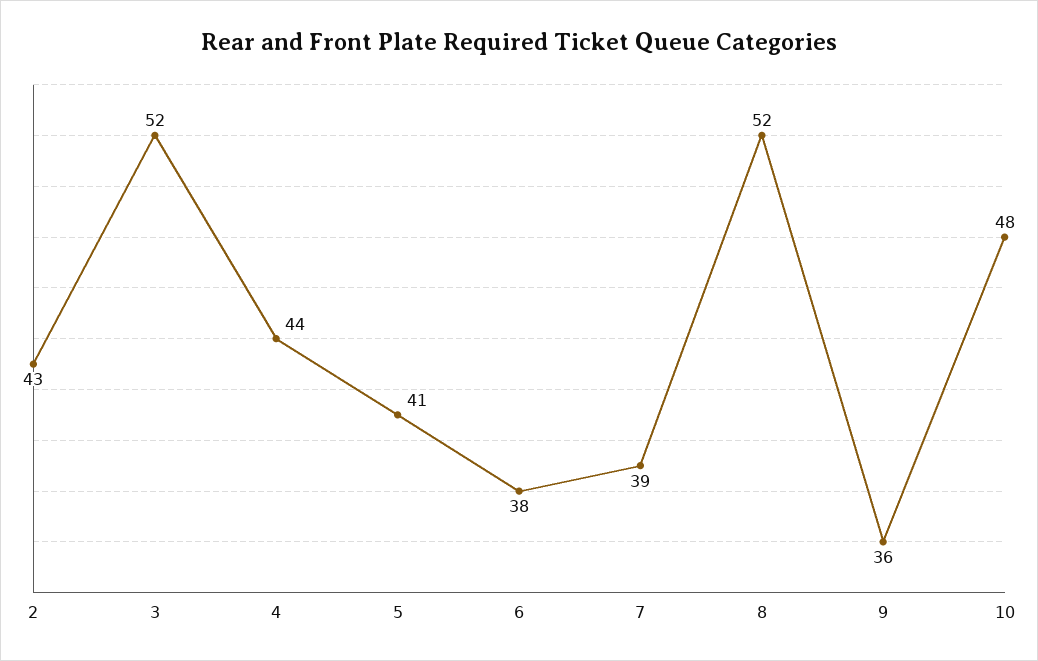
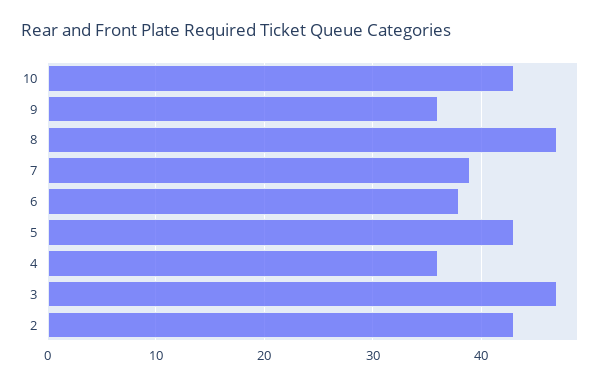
3: 52 -> 47
4: 44 -> 36
5: 41 -> 43
8: 52 -> 47
10: 48 -> 43

